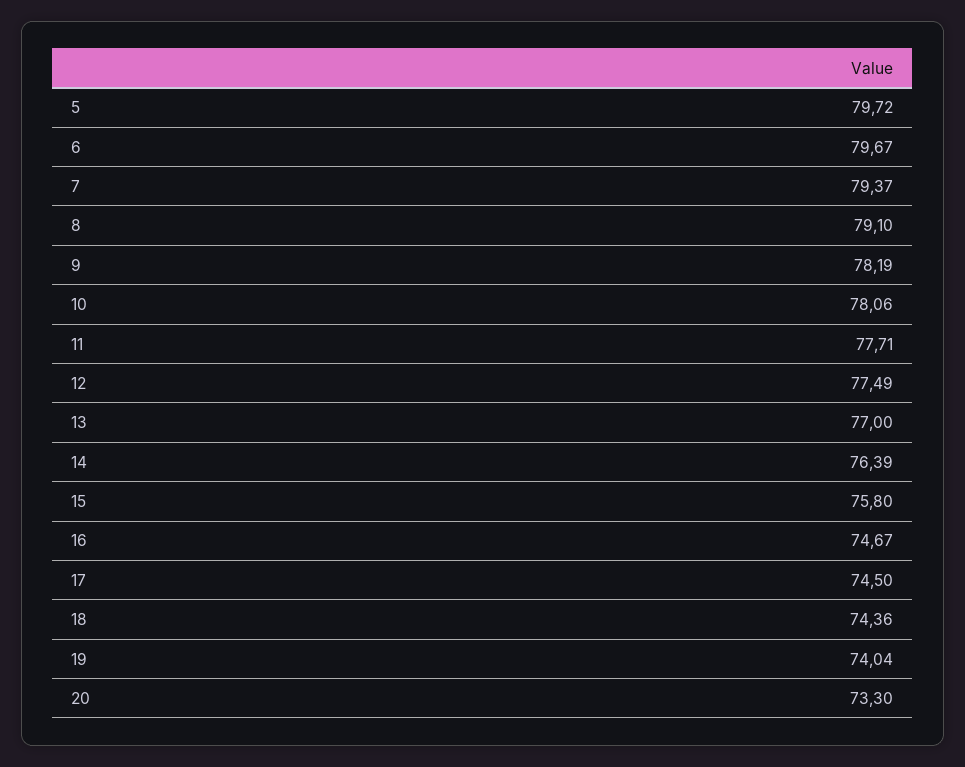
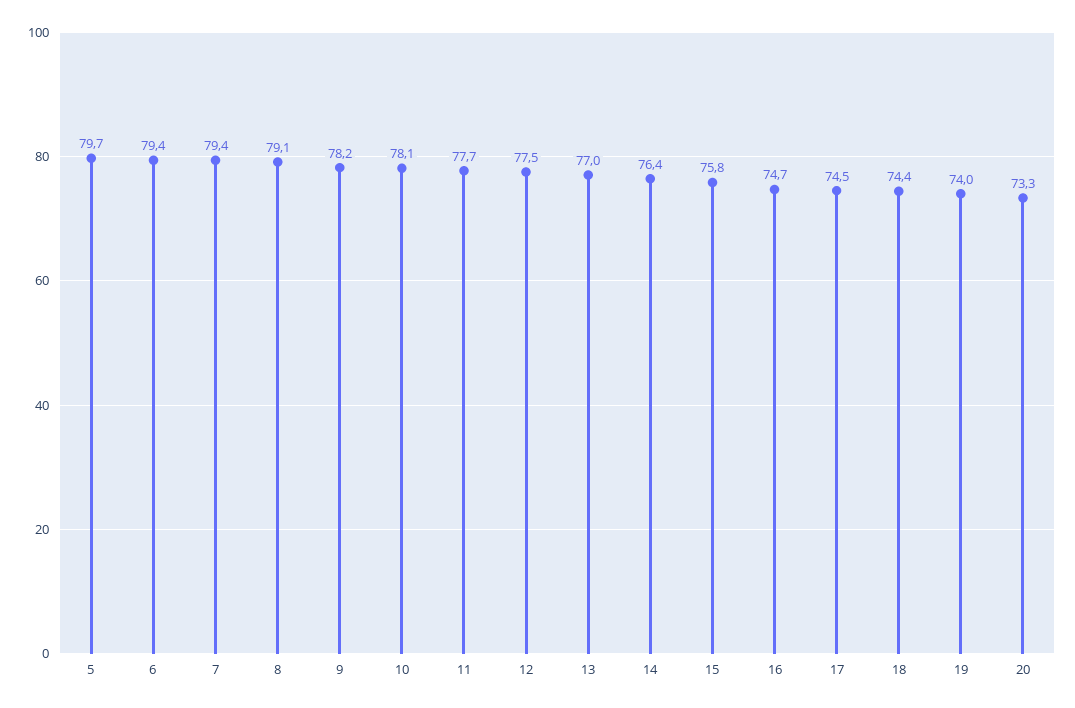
6: 79.67 -> 79.4

